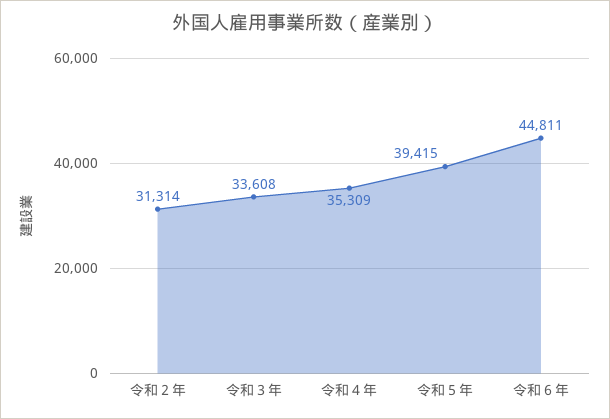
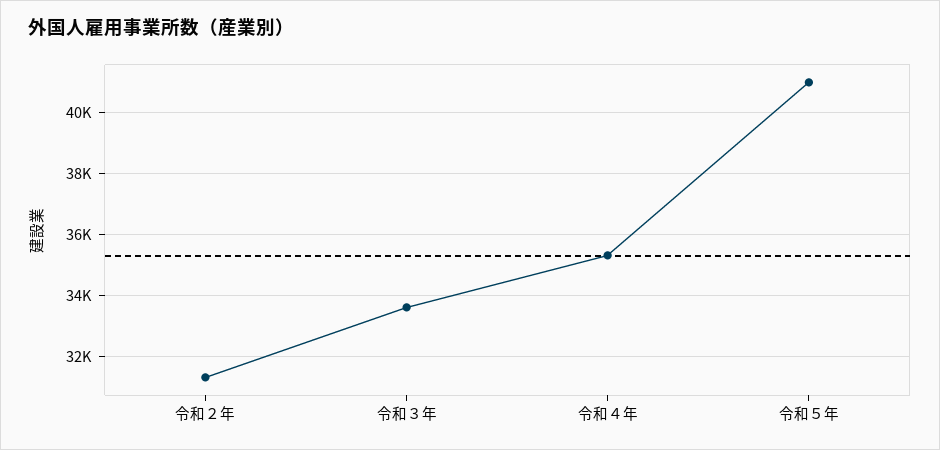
令和５年: 39415 -> 41000
令和６年: 44811 -> none

